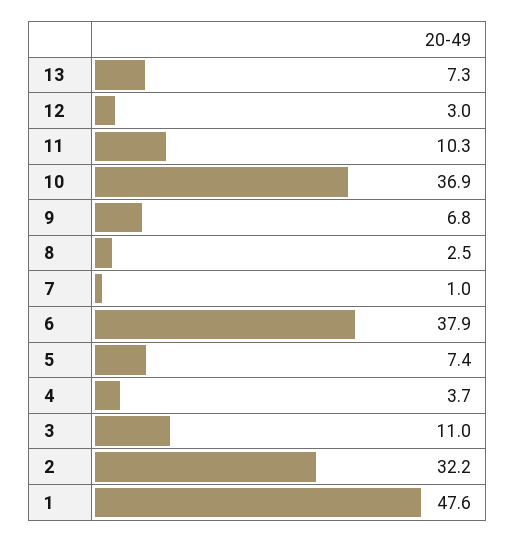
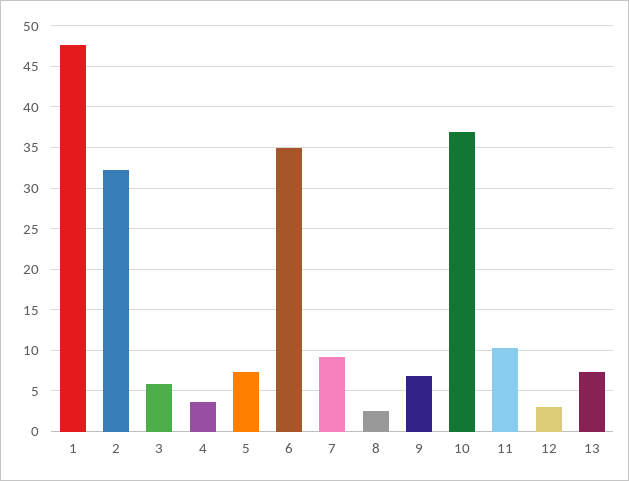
7: 1 -> 9
6: 37.9 -> 35
3: 11 -> 6

